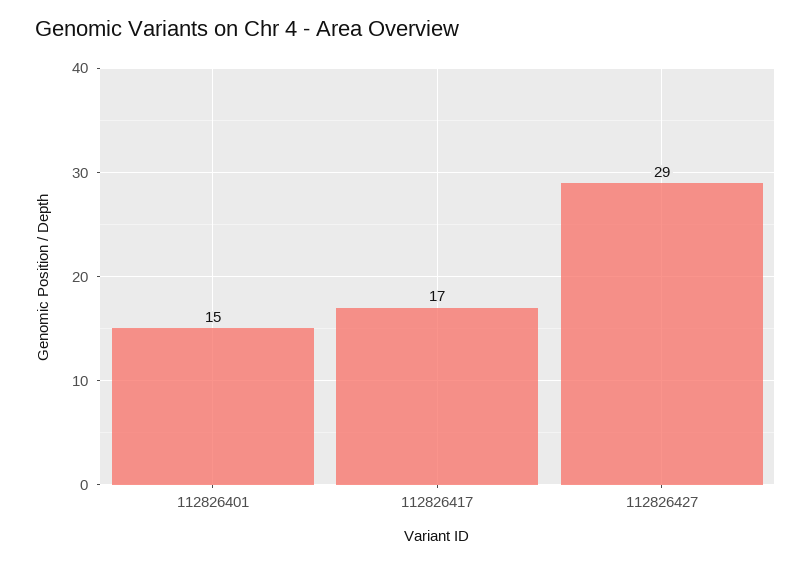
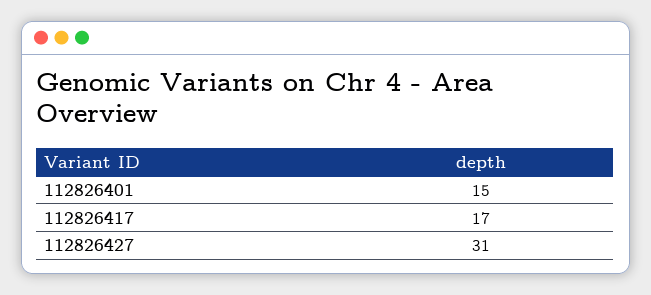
112826427: 29 -> 31

